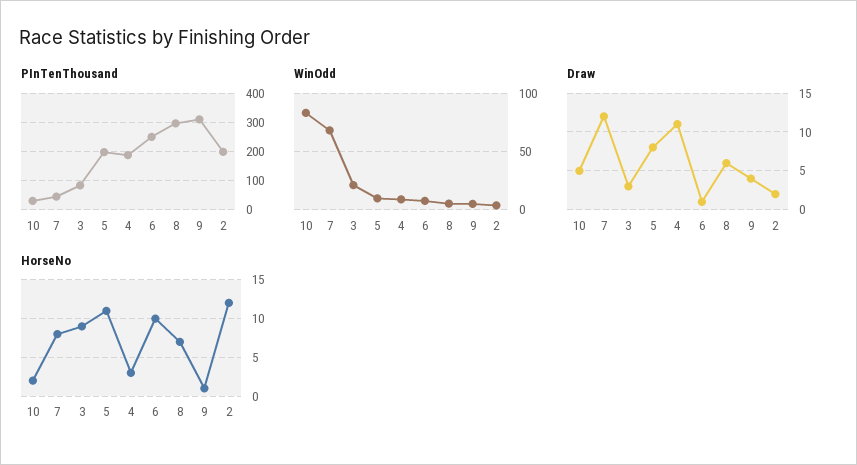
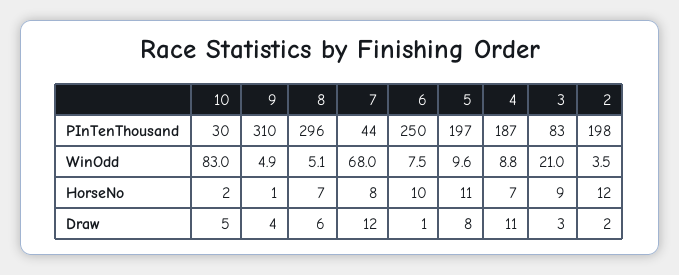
HorseNo, 4: 3 -> 7

